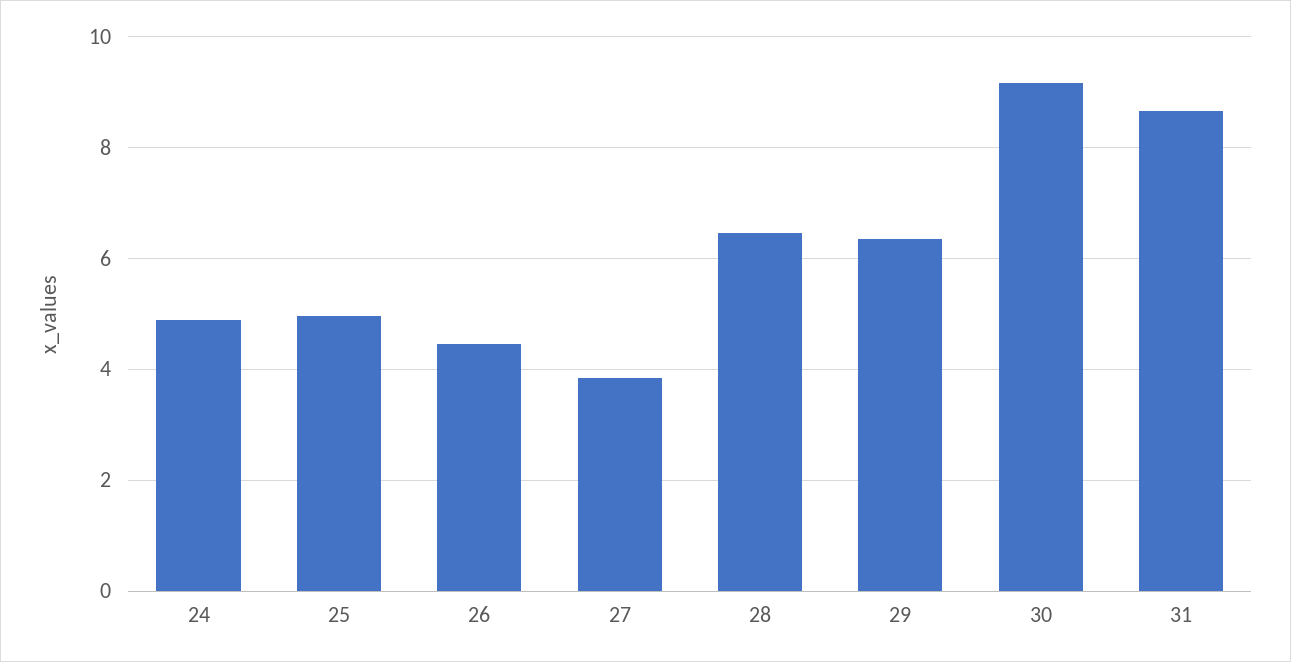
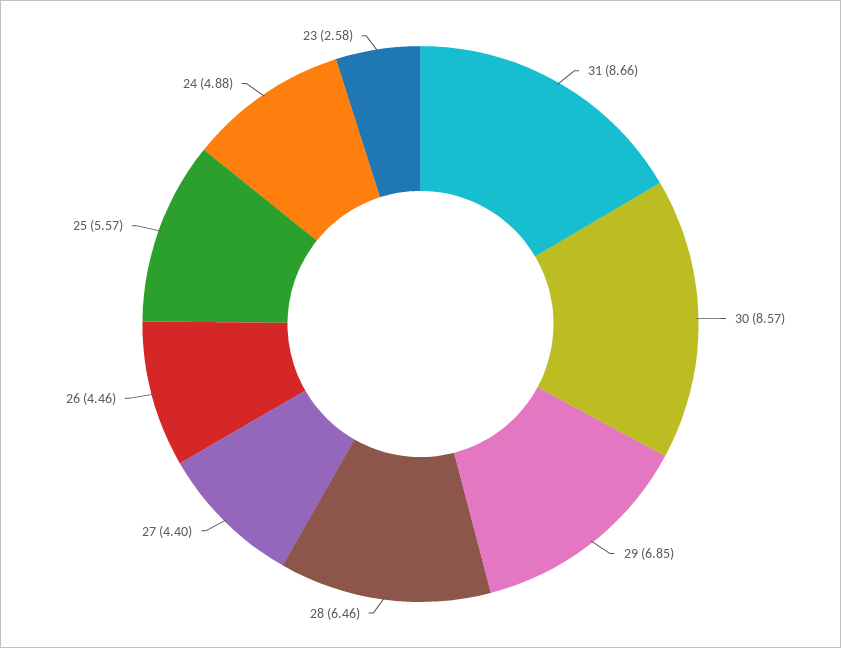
25: 5 -> 5.57
27: 3.8 -> 4.4
29: 6.4 -> 6.85
30: 9.2 -> 8.57
23: none -> 2.58

